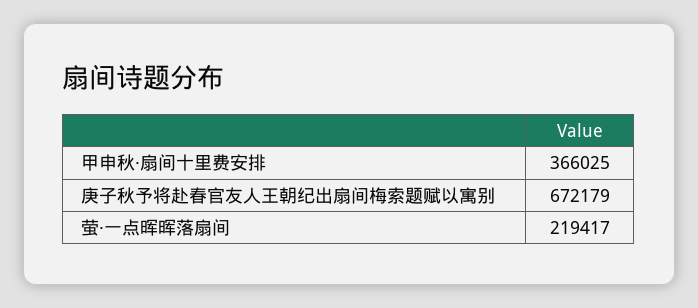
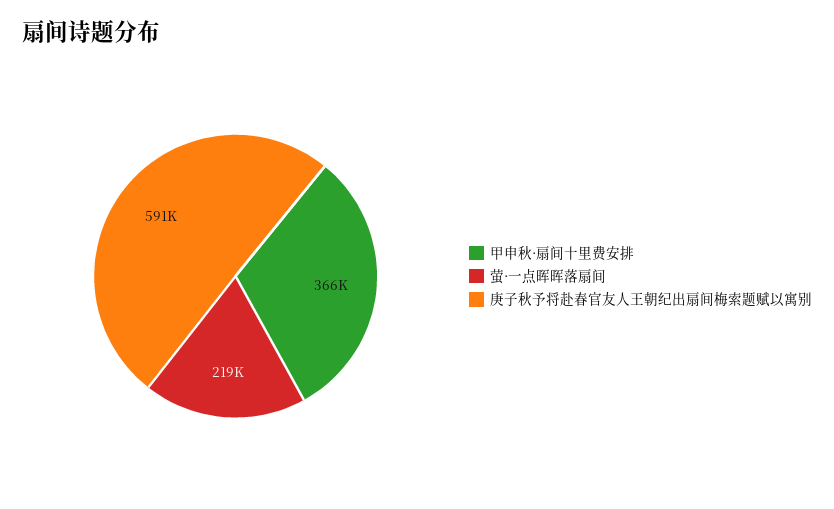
庚子秋予将赴春官友人王朝纪出扇间梅索题赋以寓别: 672179 -> 591000

